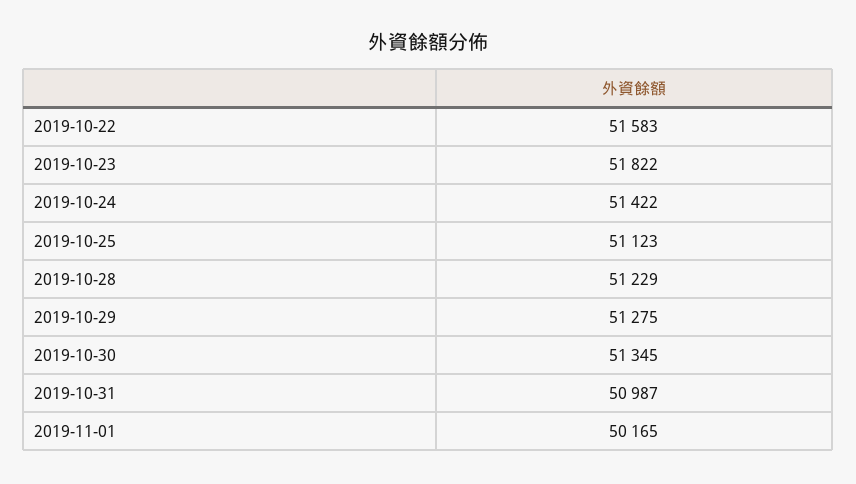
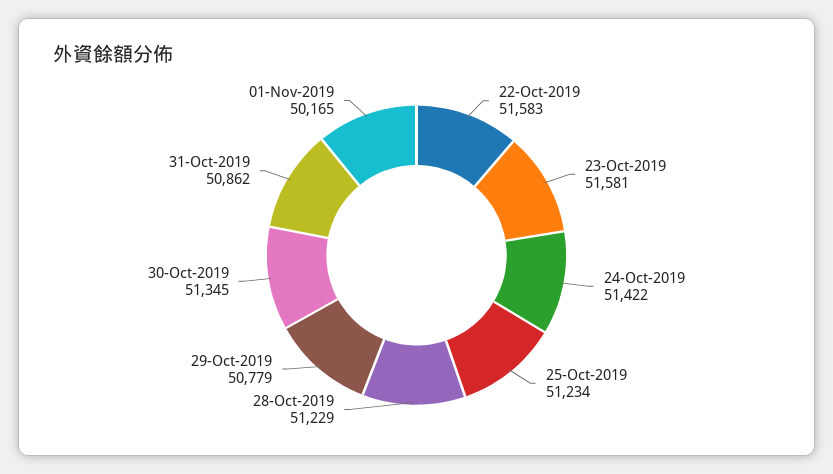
2019-10-23: 51822 -> 51581
2019-10-25: 51123 -> 51234
2019-10-29: 51275 -> 50779
2019-10-31: 50987 -> 50862

